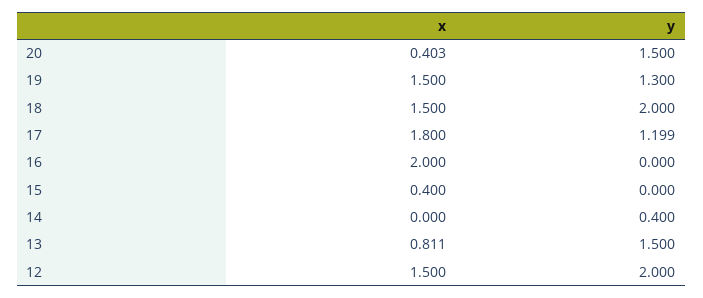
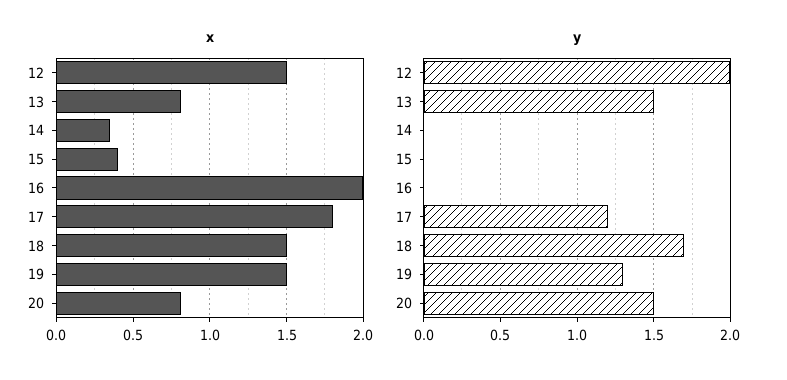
x, 20: 0.403 -> 0.8
y, 18: 2 -> 1.7
x, 14: 0 -> 0.35
y, 14: 0.4 -> 0

